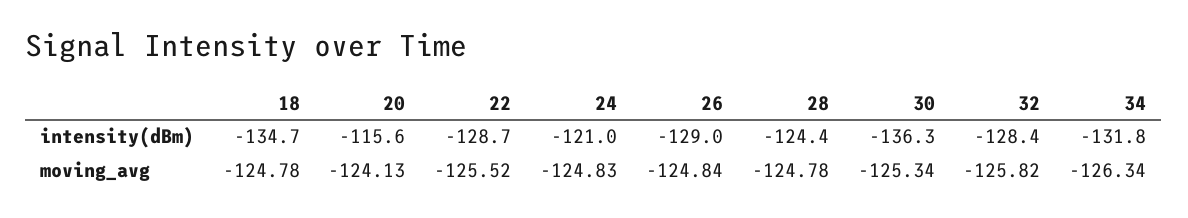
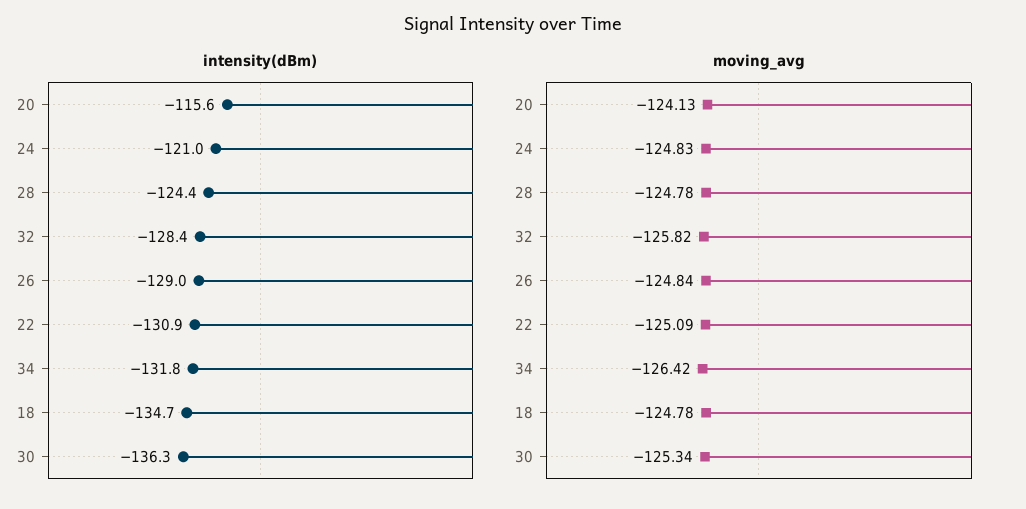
intensity(dBm), 22: -128.7 -> -130.9
moving_avg, 22: -125.52 -> -125.09
moving_avg, 34: -126.34 -> -126.42

